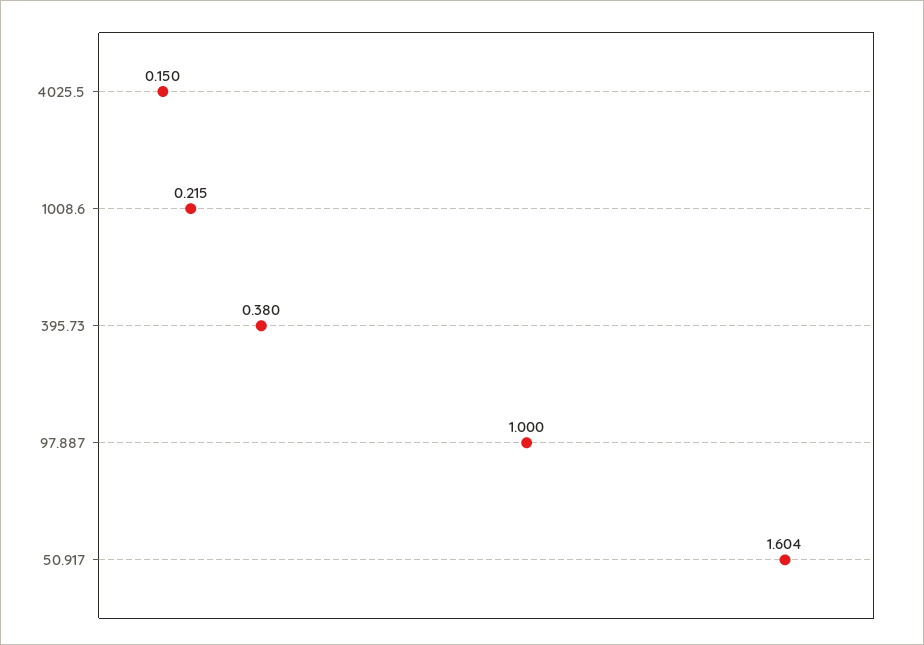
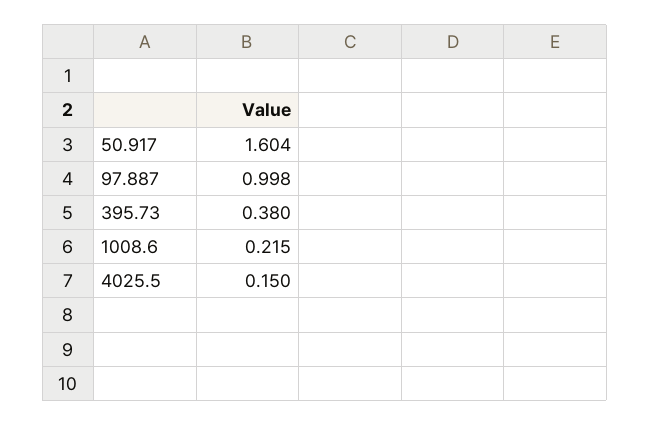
97.887: 1 -> 0.998

